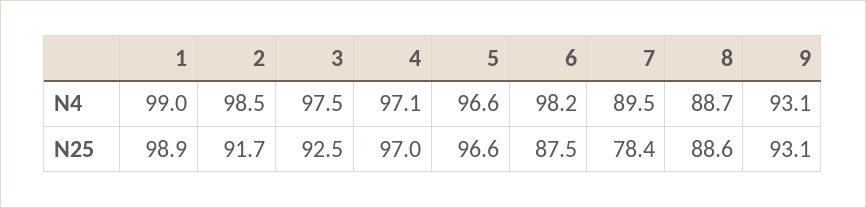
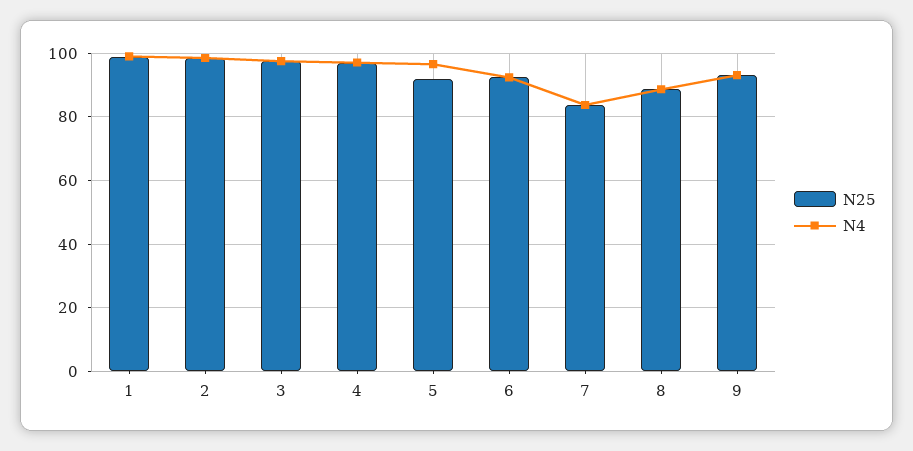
N4, 6: 98.2 -> 92
N4, 7: 89.5 -> 84
N25, 2: 91.7 -> 98
N25, 3: 92.5 -> 98
N25, 5: 96.6 -> 92
N25, 6: 87.5 -> 92
N25, 7: 78.4 -> 84

